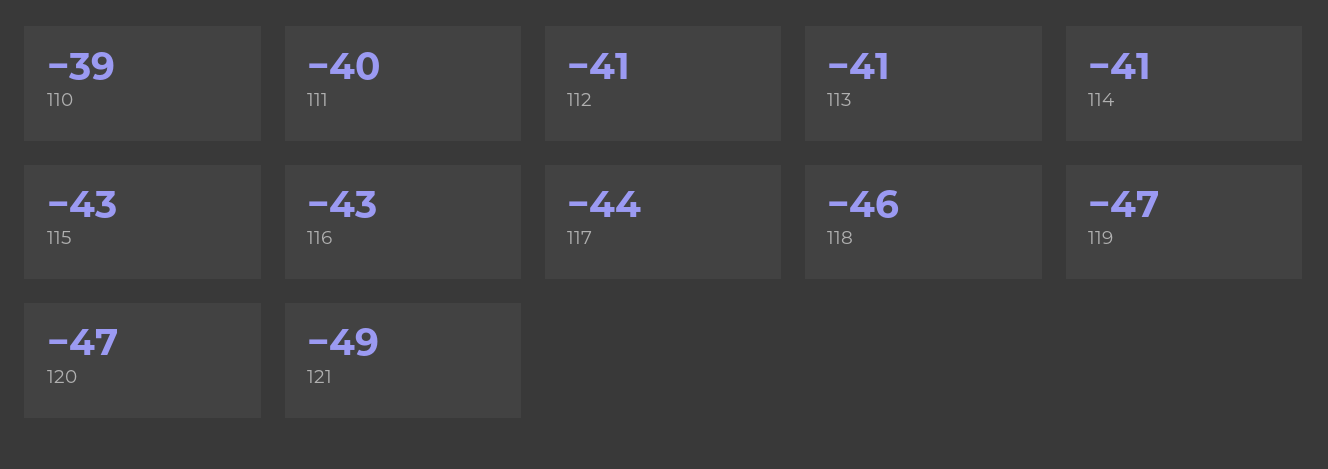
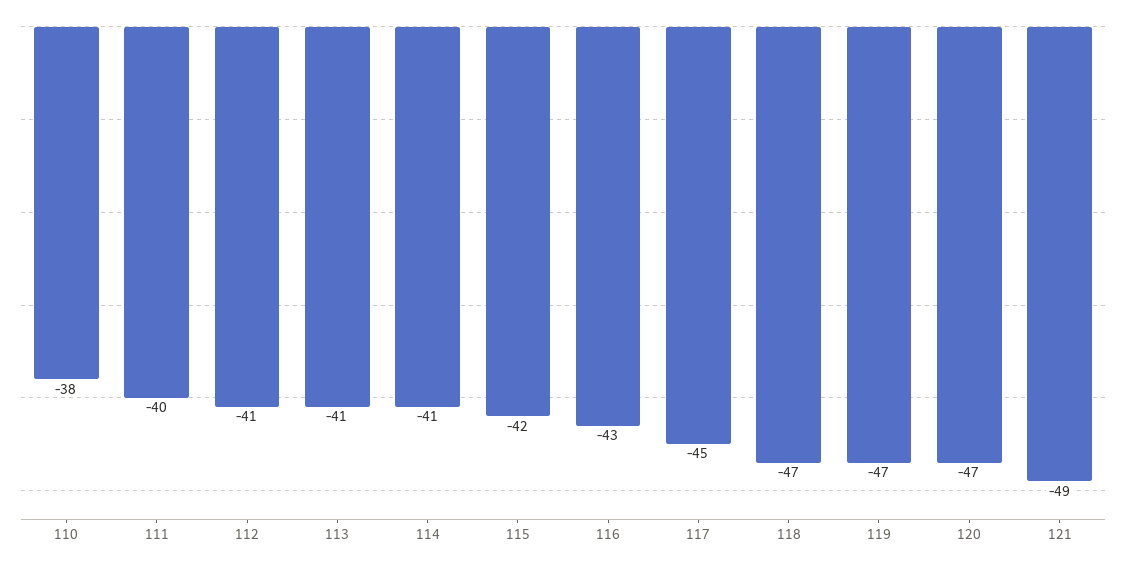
110: -39 -> -38
115: -43 -> -42
117: -44 -> -45
118: -46 -> -47

